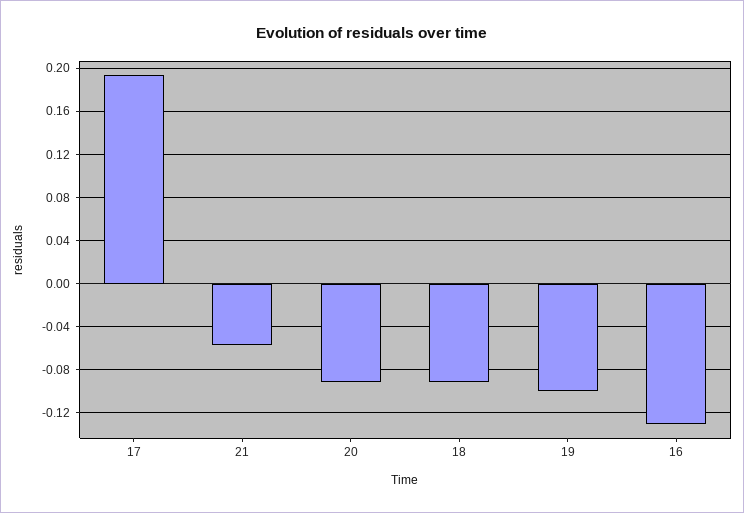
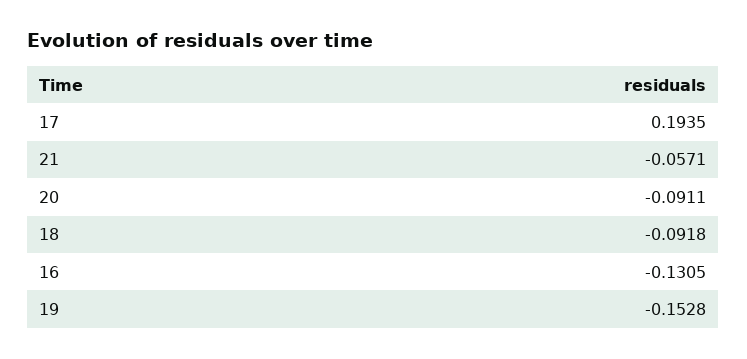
19: -0.1 -> -0.1528

